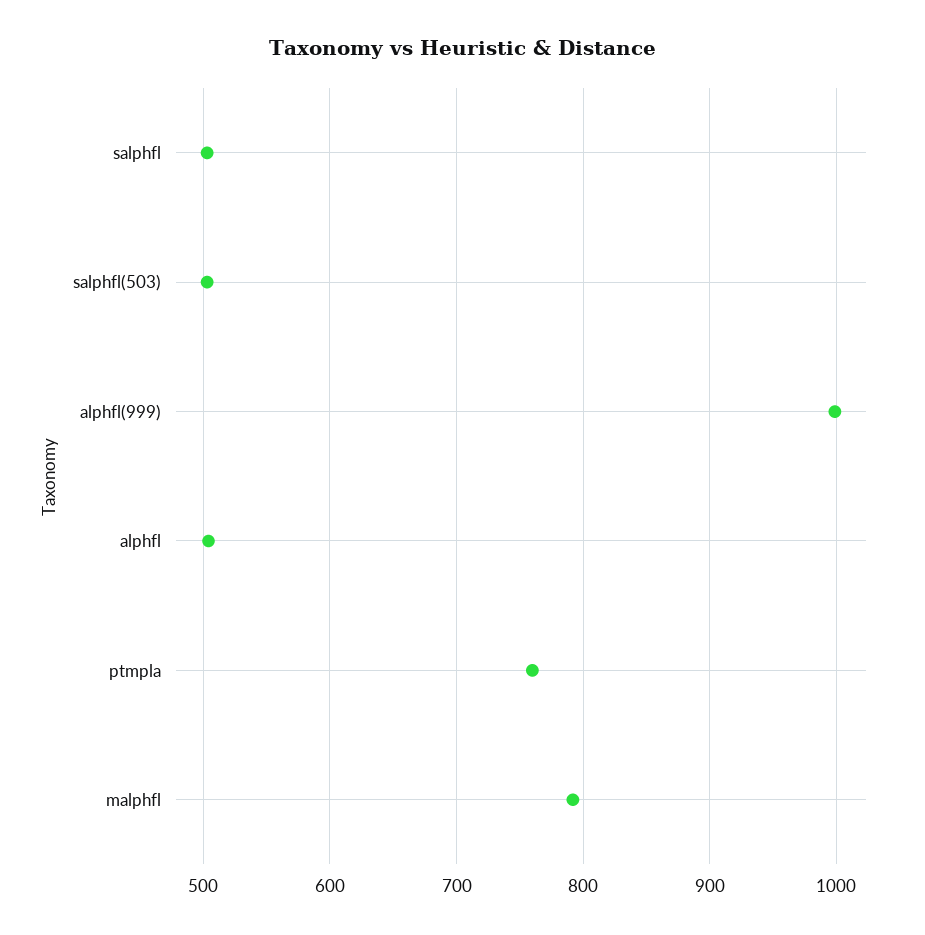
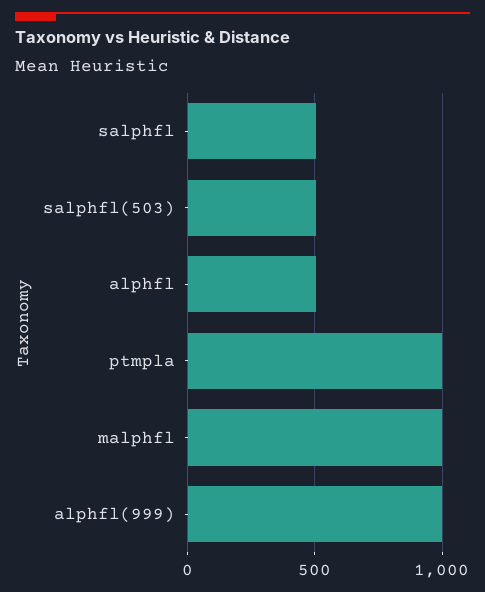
ptmpla: 760 -> 1000
malphfl: 790 -> 1000

